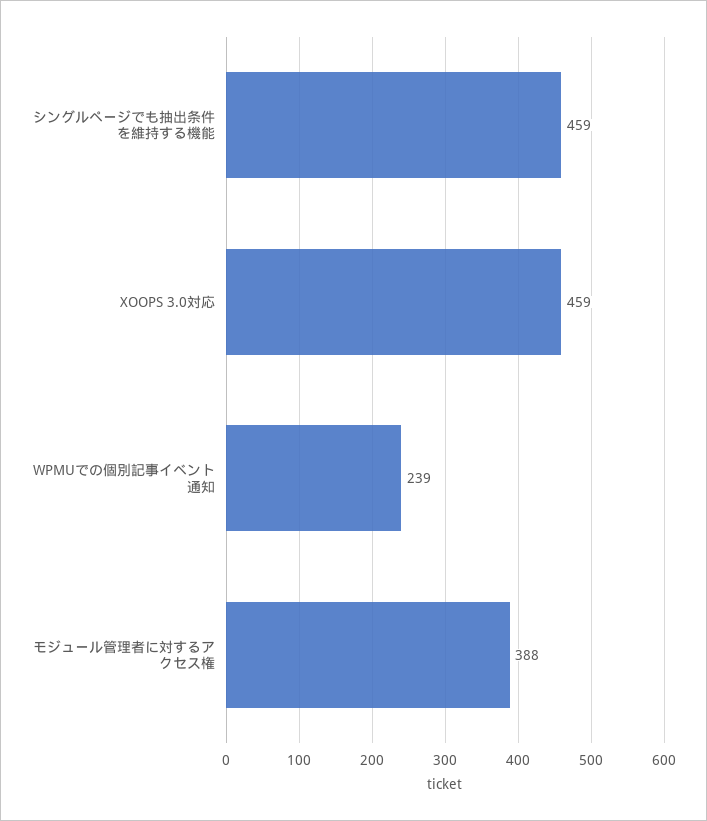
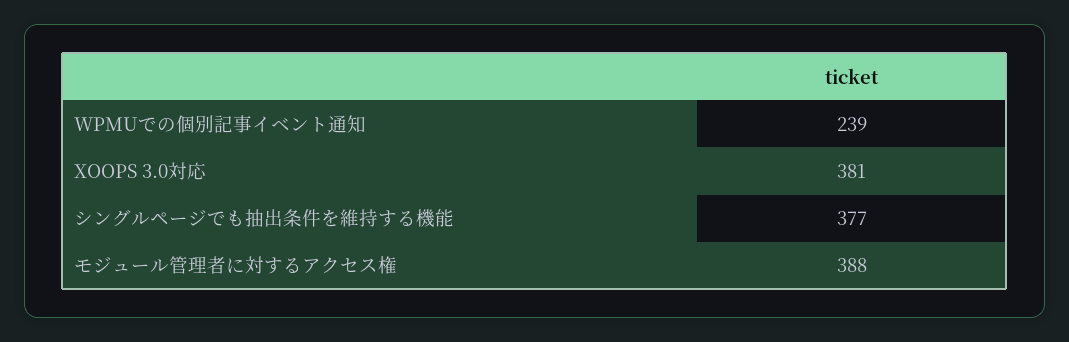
シングルページでも抽出条件を維持する機能: 459 -> 377
XOOPS 3.0対応: 459 -> 381

